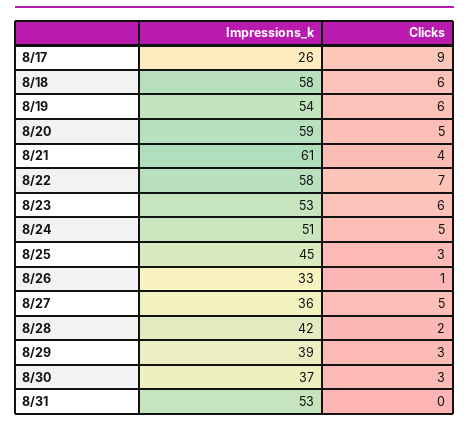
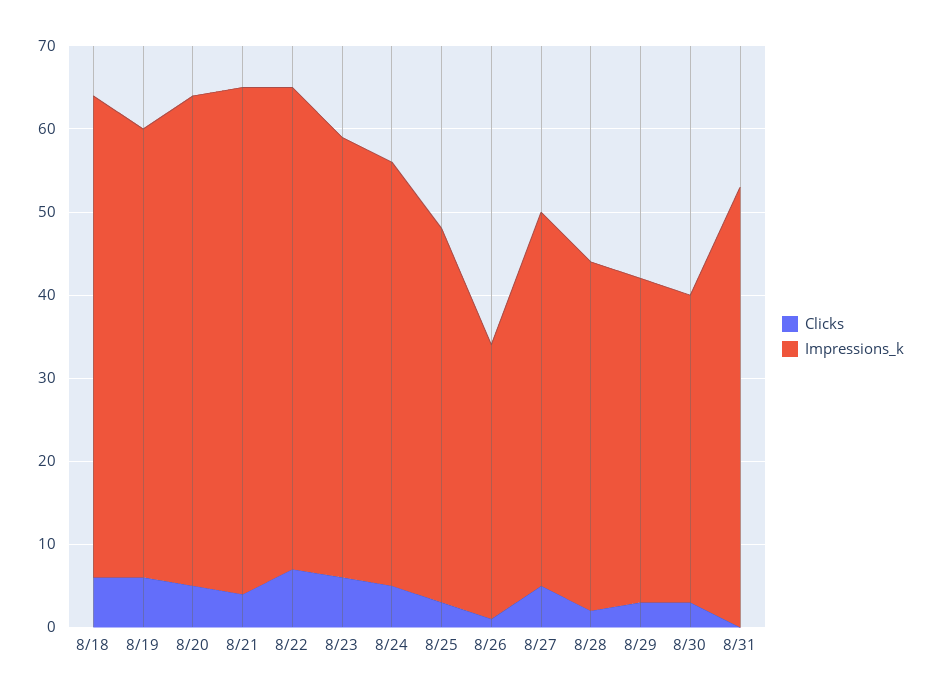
Impressions_k, 8/17: 26 -> none
Clicks, 8/17: 9 -> none
Impressions_k, 8/27: 36 -> 45

